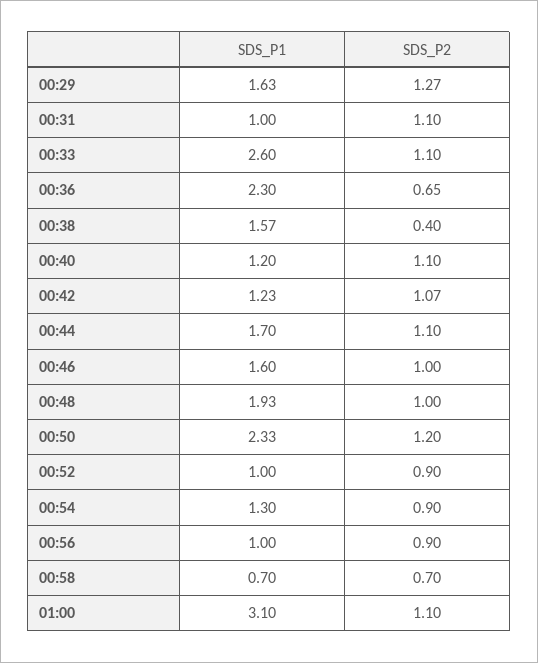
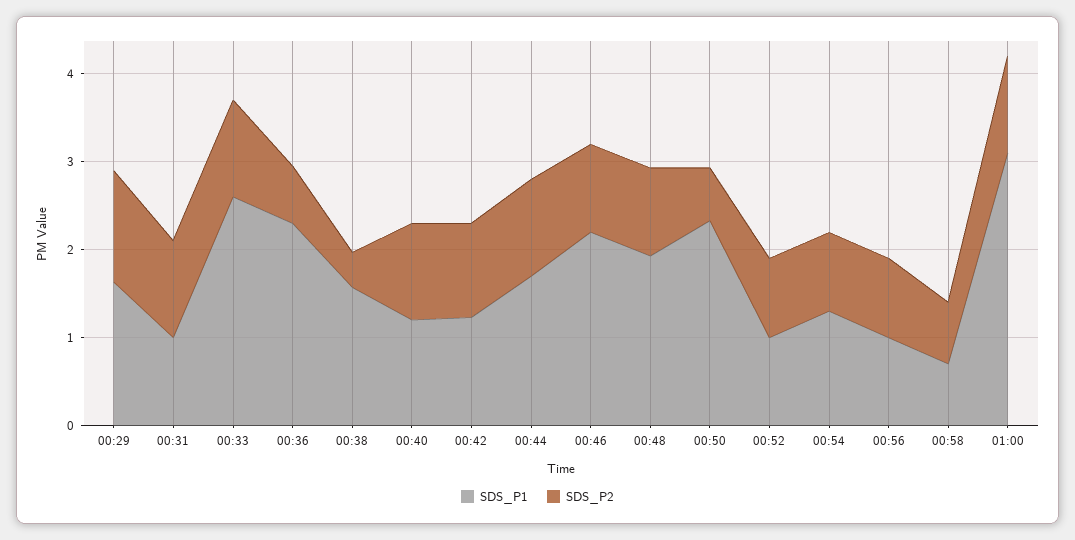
SDS_P1, 00:46: 1.6 -> 2.2
SDS_P2, 00:50: 1.2 -> 0.6

